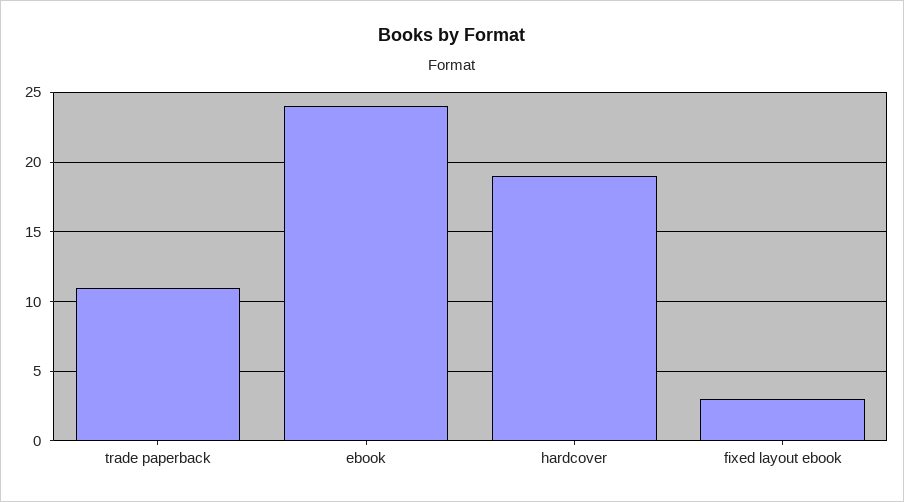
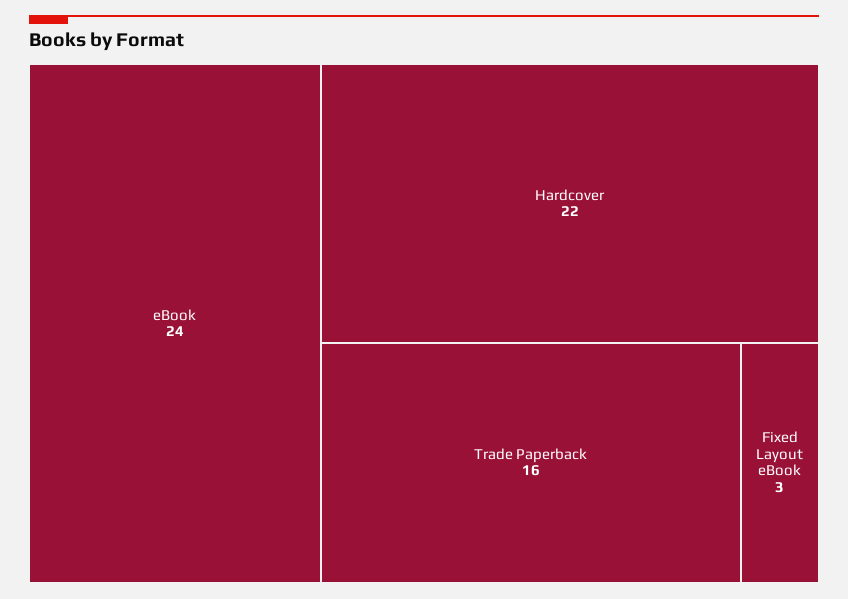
trade paperback: 11 -> 16
hardcover: 19 -> 22

